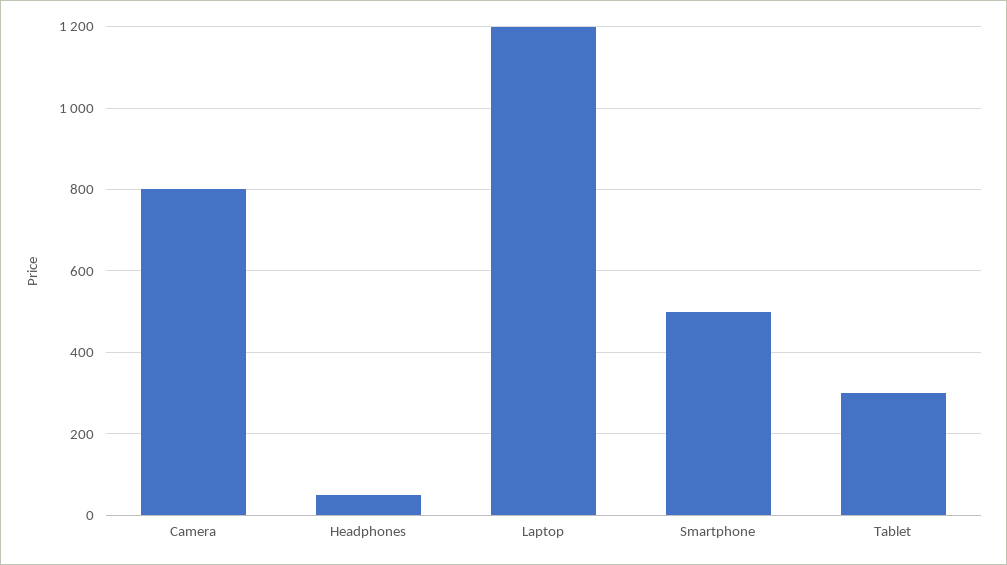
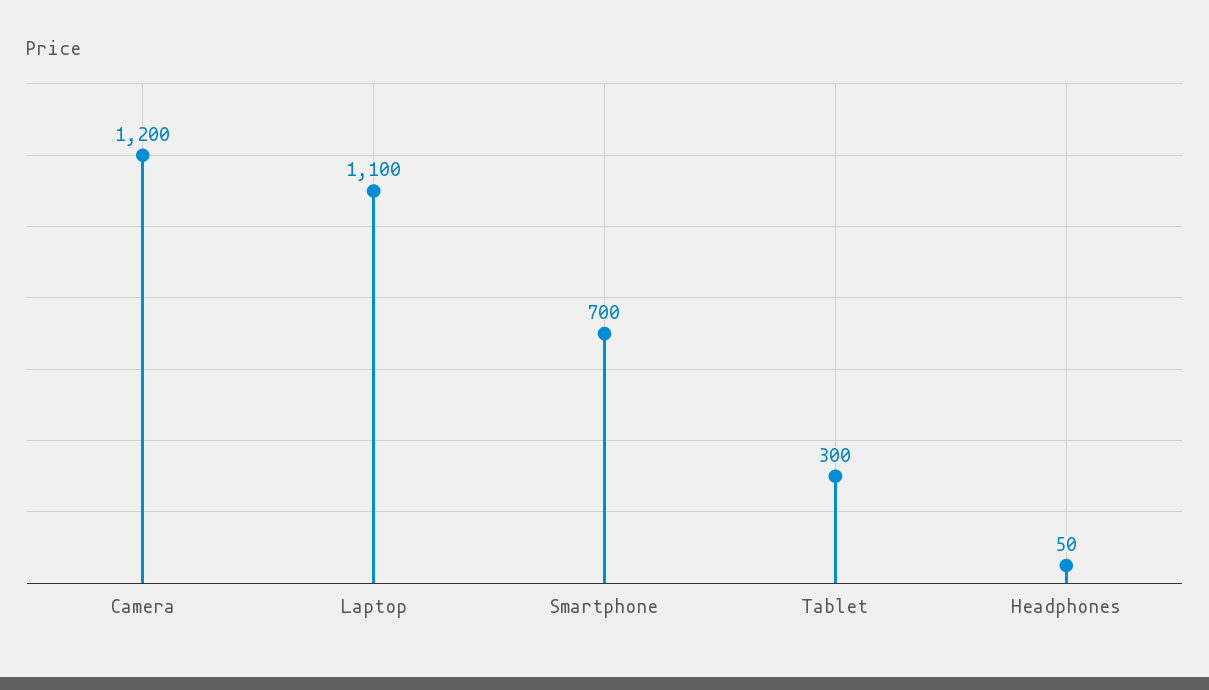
Camera: 800 -> 1200
Laptop: 1200 -> 1100
Smartphone: 500 -> 700

